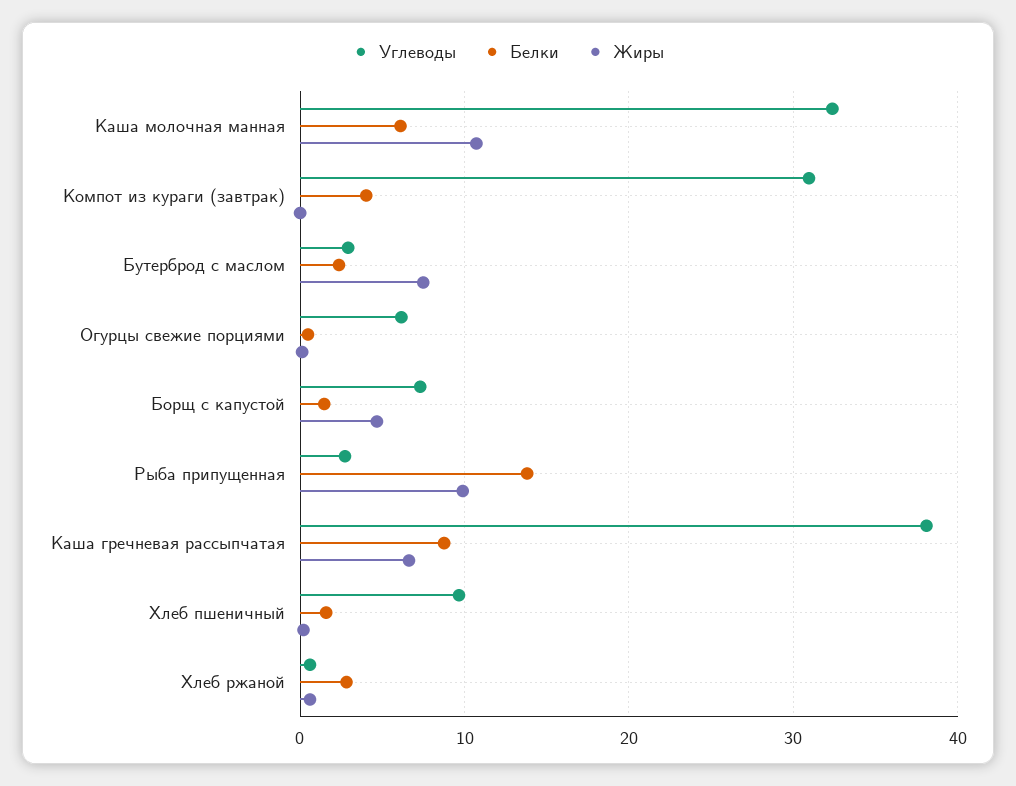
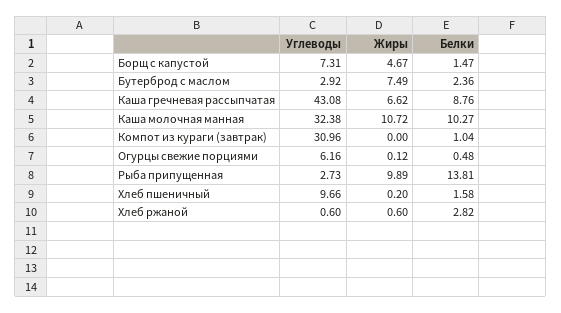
Белки, Каша молочная манная: 6 -> 10.27
Белки, Компот из кураги (завтрак): 4 -> 1.04
Углеводы, Каша гречневая рассыпчатая: 38 -> 43.08

